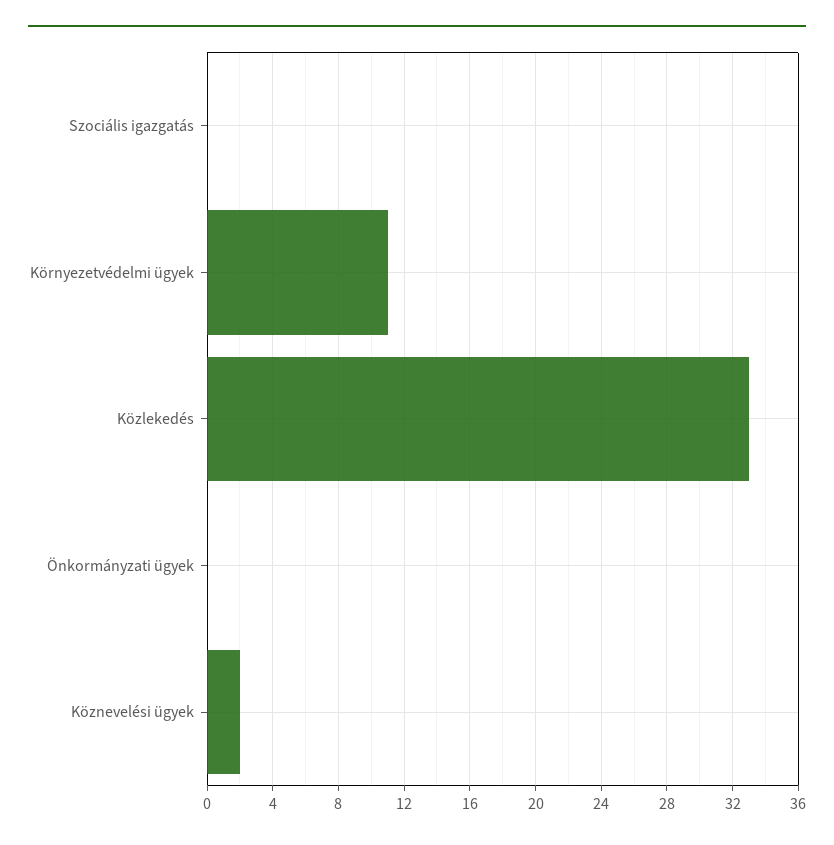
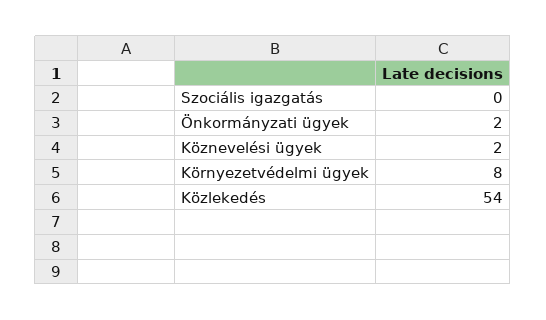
Környezetvédelmi ügyek: 11 -> 8
Közlekedés: 33 -> 54
Önkormányzati ügyek: 0 -> 2

